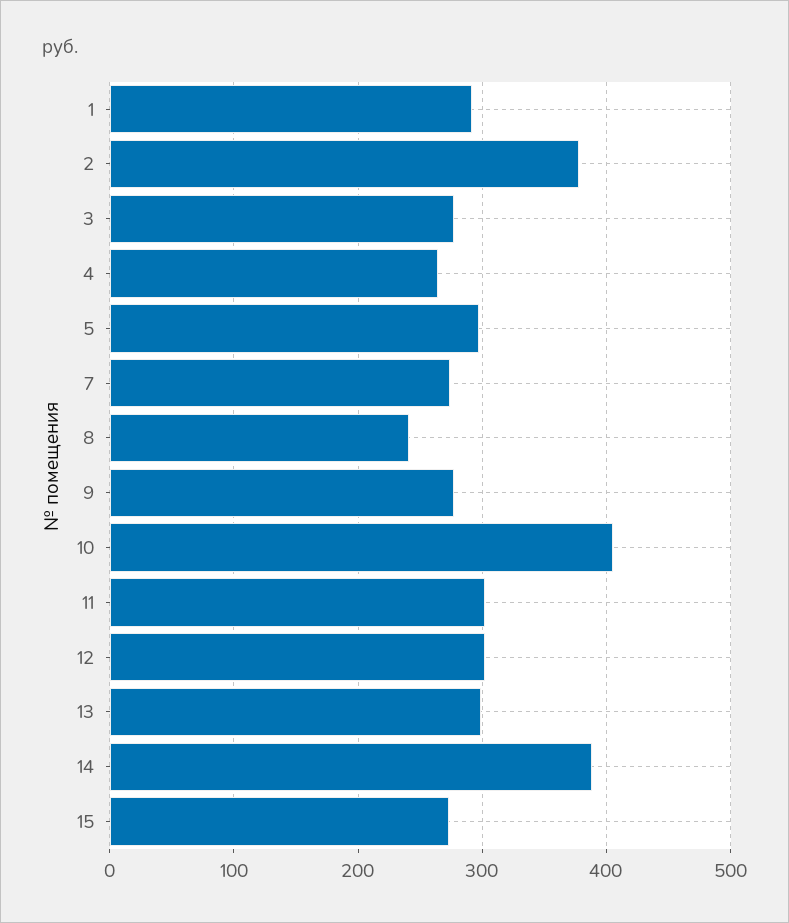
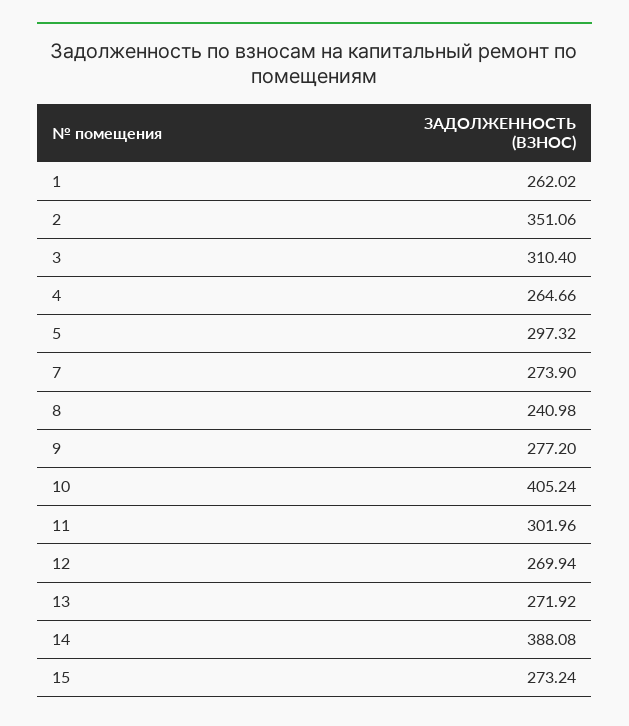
1: 290 -> 262.02
2: 380 -> 351.06
3: 280 -> 310.4
12: 300 -> 269.94
13: 300 -> 271.92

